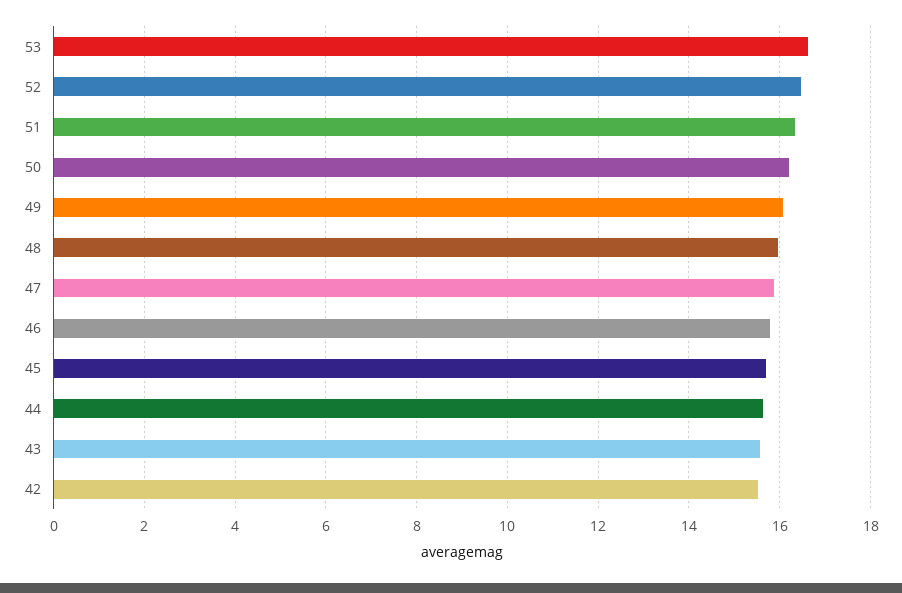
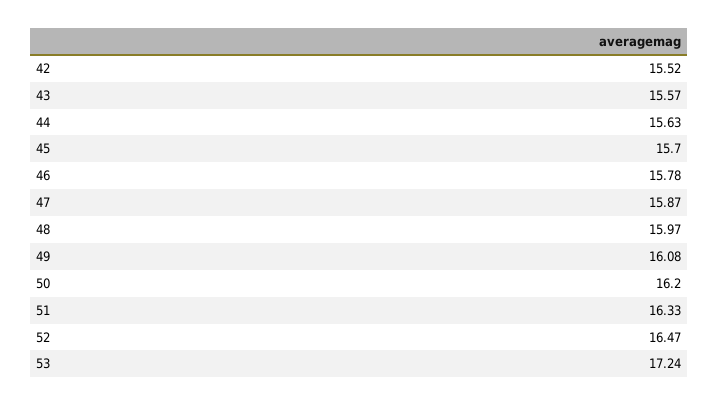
53: 16.6 -> 17.24

